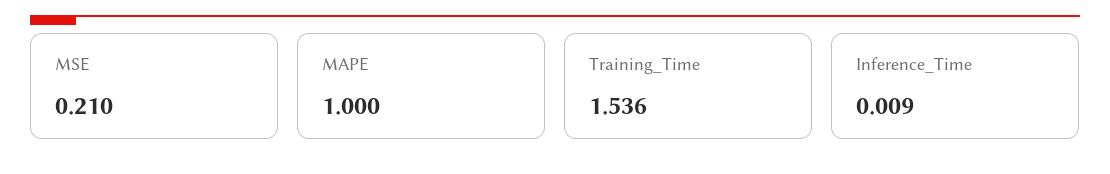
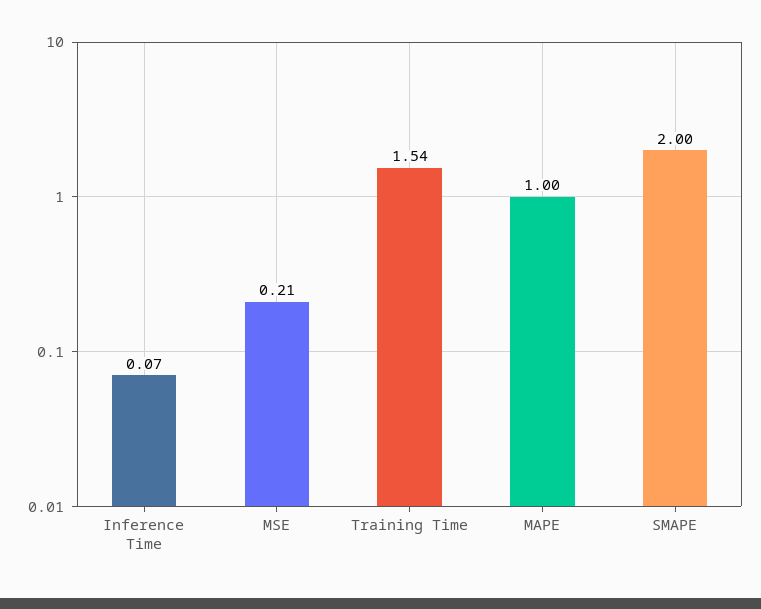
Inference_Time: 0.009 -> 0.07
SMAPE: none -> 2

